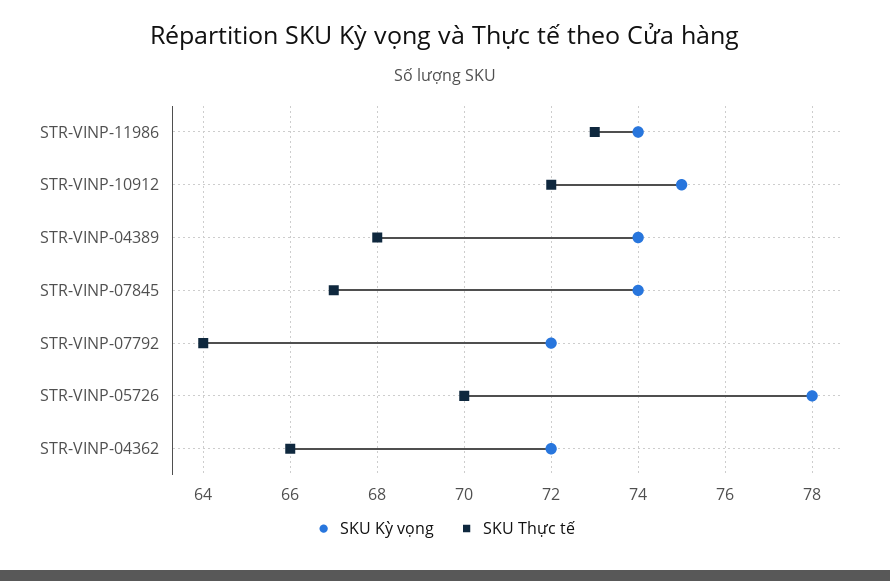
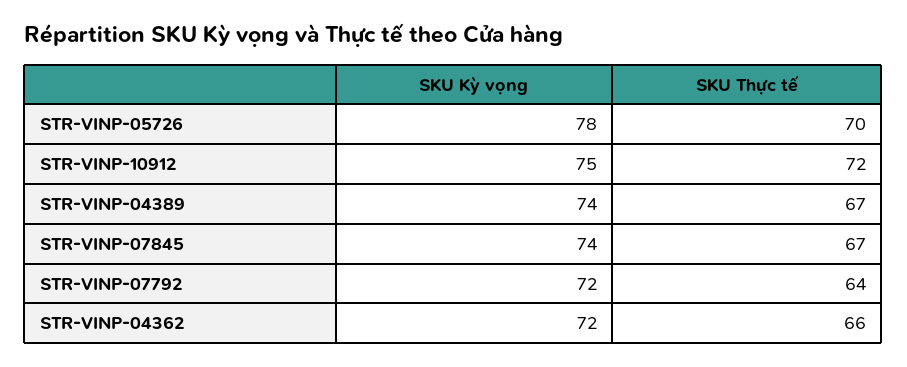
SKU Kỳ vọng, STR-VINP-11986: 74 -> none
SKU Thực tế, STR-VINP-11986: 73 -> none
SKU Thực tế, STR-VINP-04389: 68 -> 67

